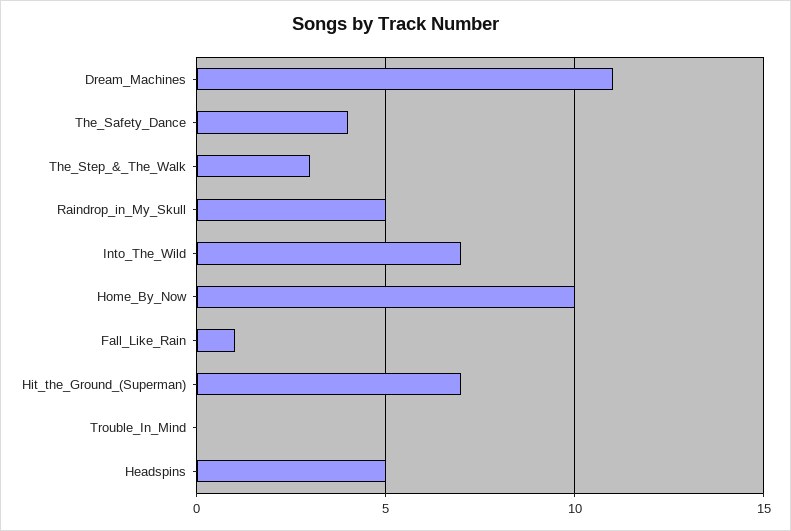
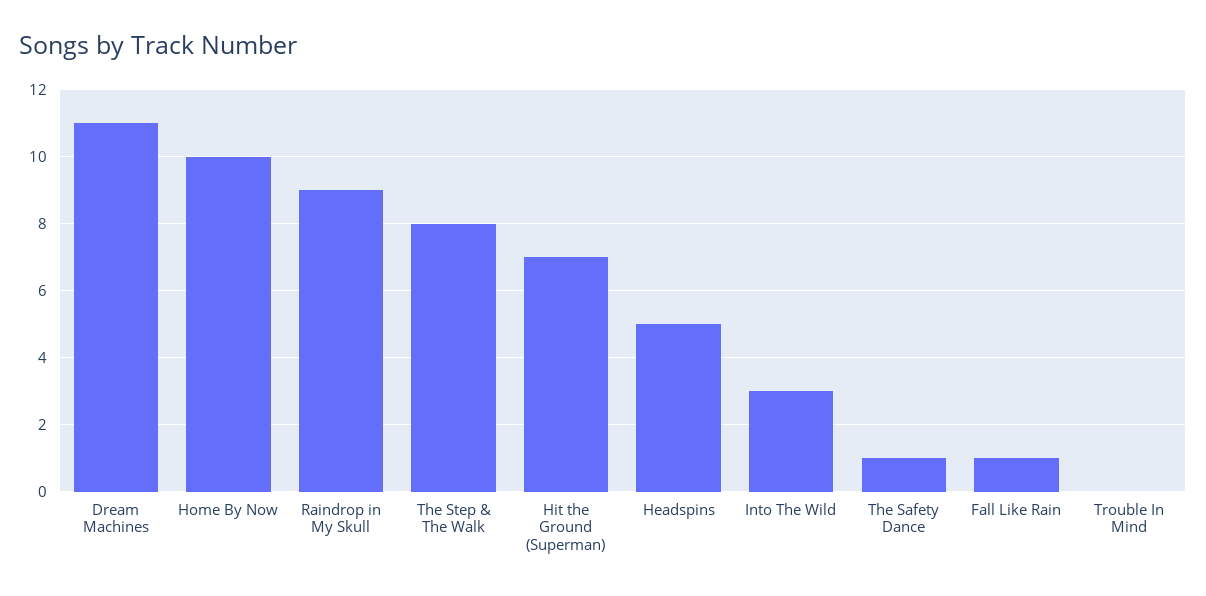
The_Safety_Dance: 4 -> 1
The_Step_&_The_Walk: 3 -> 8
Raindrop_in_My_Skull: 5 -> 9
Into_The_Wild: 7 -> 3

